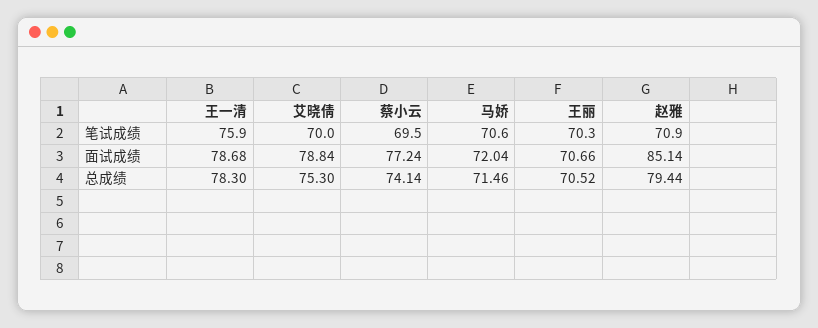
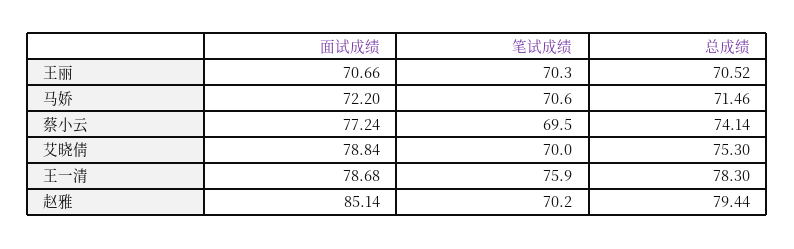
赵雅, 笔试成绩: 70.9 -> 70.2
马娇, 面试成绩: 72.04 -> 72.2

